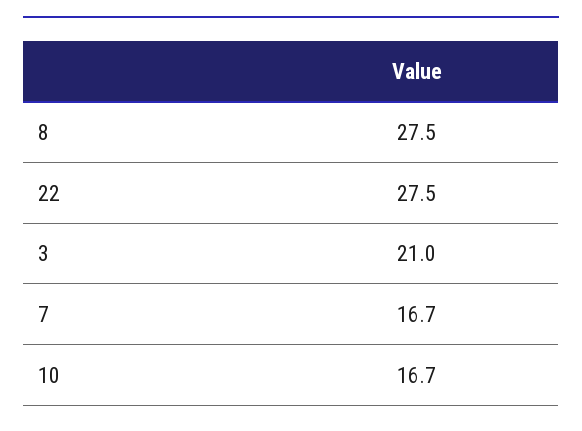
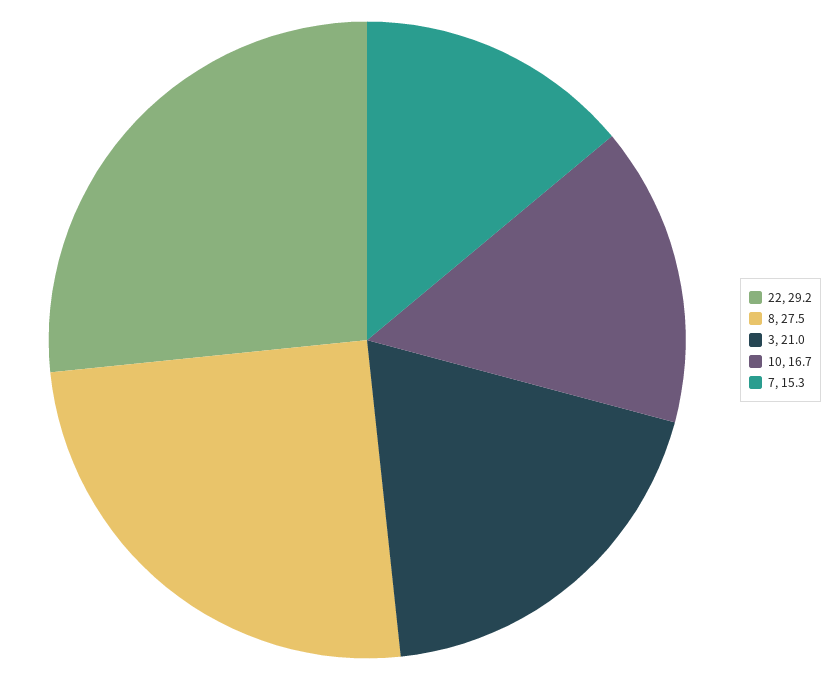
22: 27.5 -> 29.2
7: 16.7 -> 15.3

